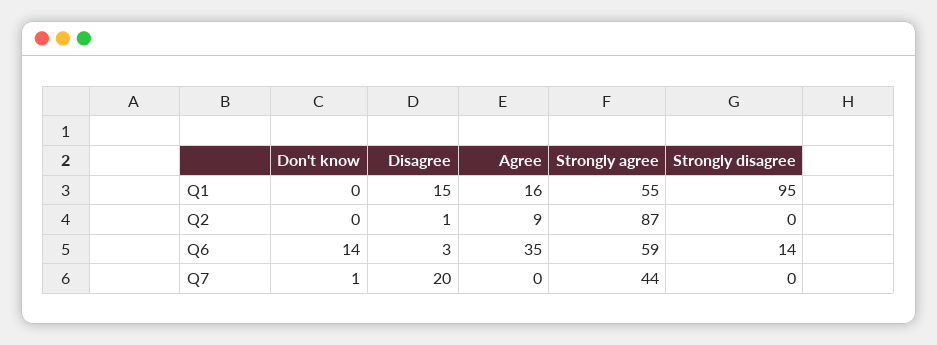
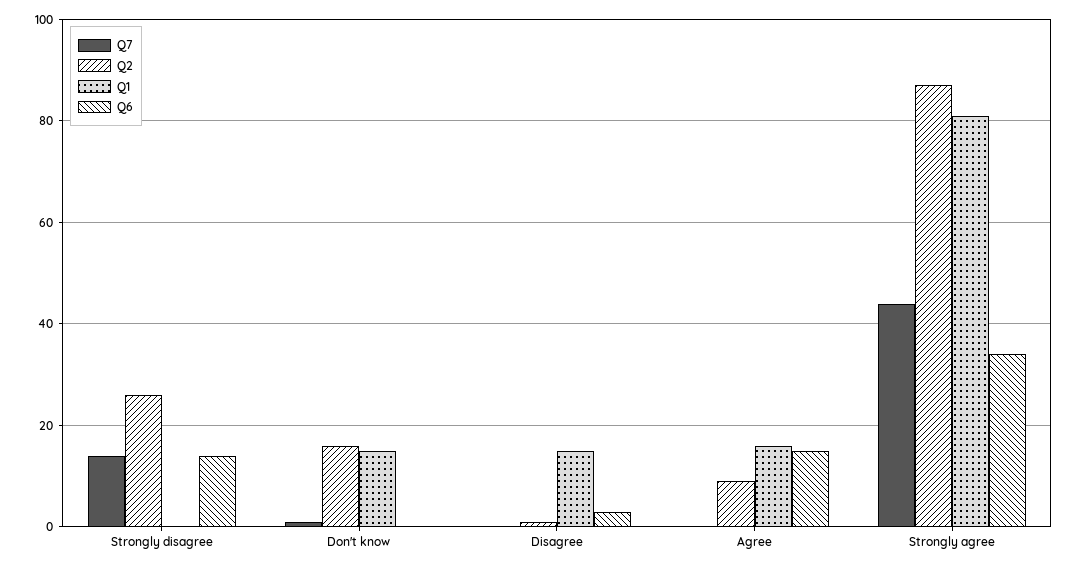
Q1, Don't know: 0 -> 15
Q1, Strongly agree: 55 -> 80
Q1, Strongly disagree: 95 -> 0
Q2, Don't know: 0 -> 15
Q2, Strongly disagree: 0 -> 25
Q6, Don't know: 14 -> 0
Q6, Agree: 35 -> 15
Q6, Strongly agree: 59 -> 35
Q7, Disagree: 20 -> 0
Q7, Strongly disagree: 0 -> 15

